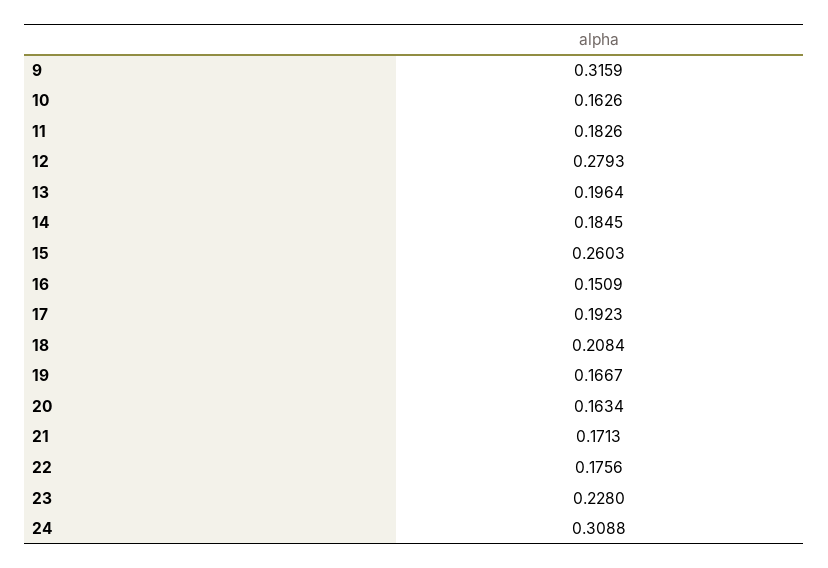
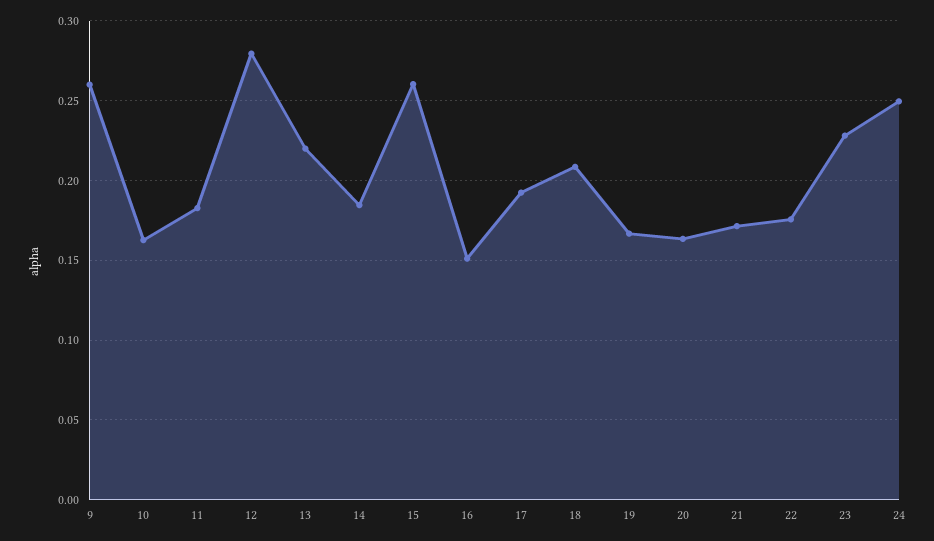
9: 0.3159 -> 0.26
13: 0.1964 -> 0.22
24: 0.3088 -> 0.25

